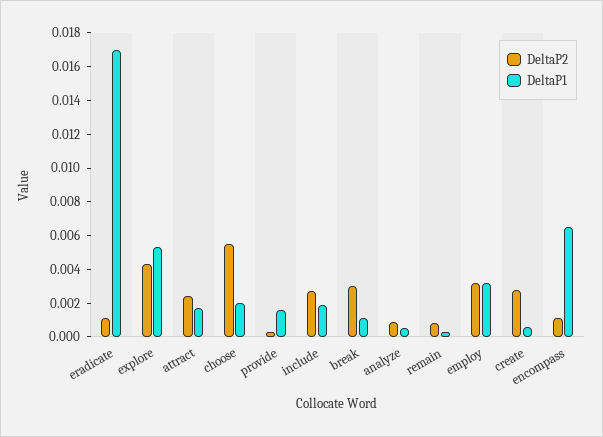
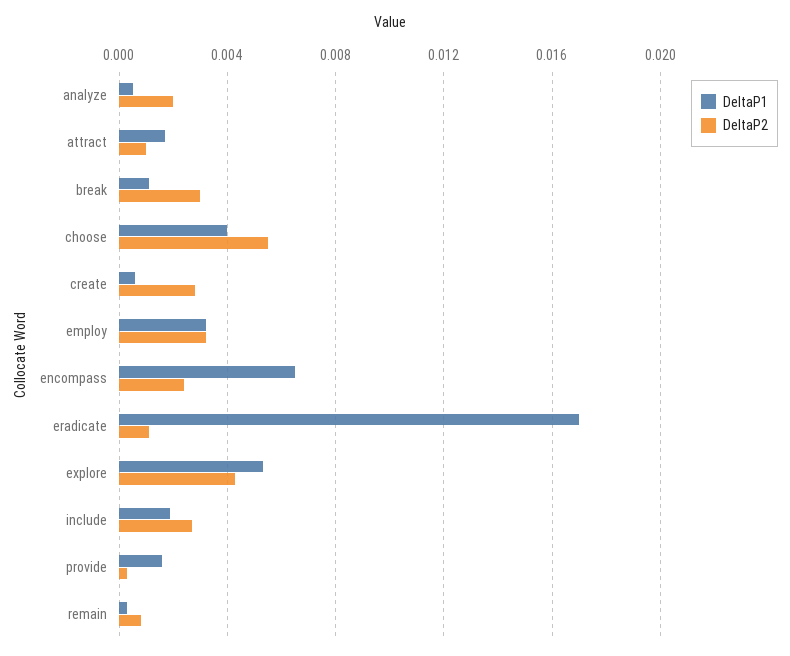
DeltaP2, attract: 0.0025 -> 0.001
DeltaP1, choose: 0.002 -> 0.004
DeltaP2, analyze: 0.001 -> 0.002
DeltaP2, encompass: 0.001 -> 0.0025

